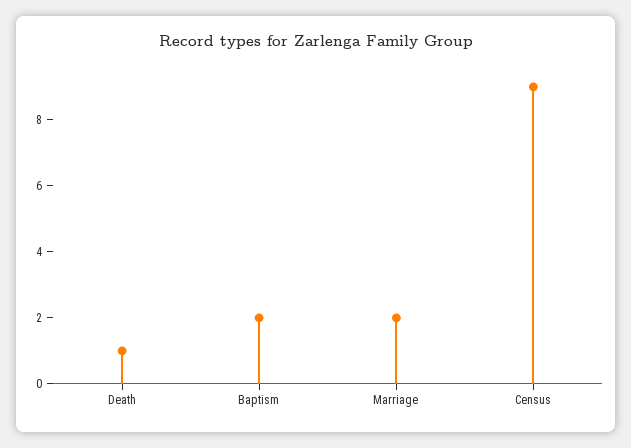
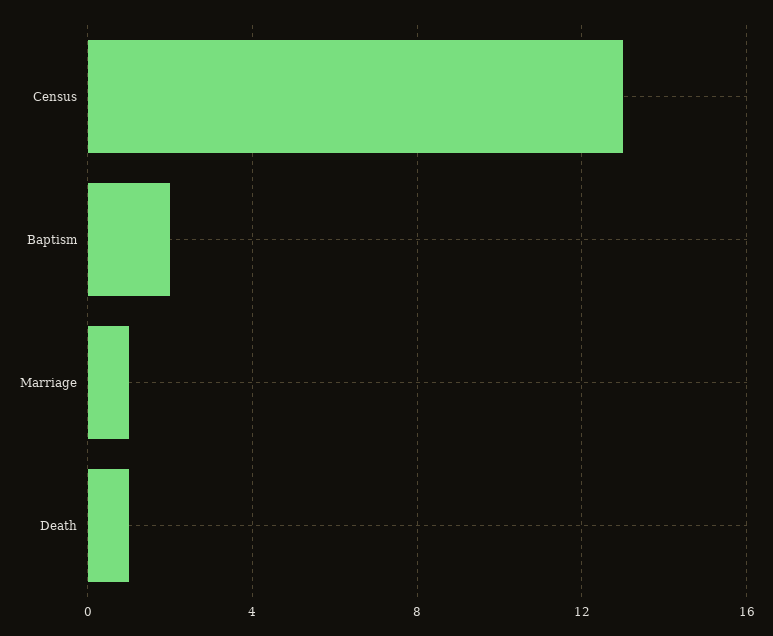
Marriage: 2 -> 1
Census: 9 -> 13

